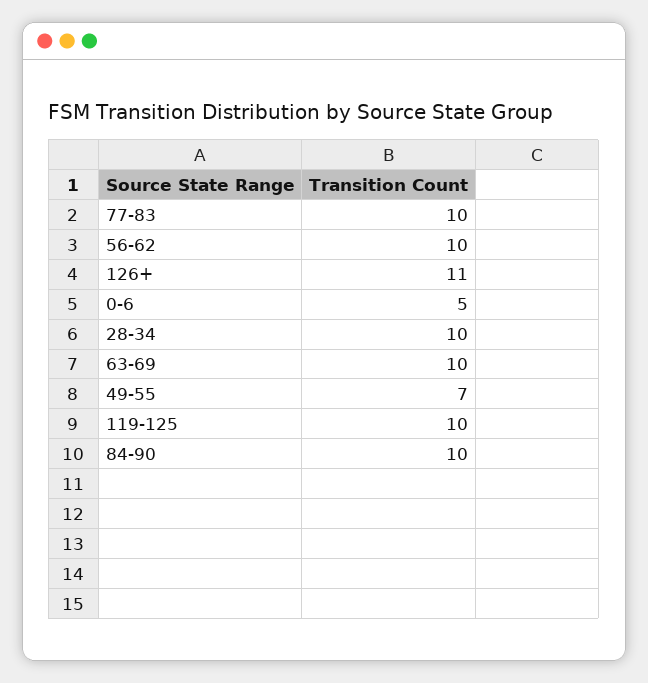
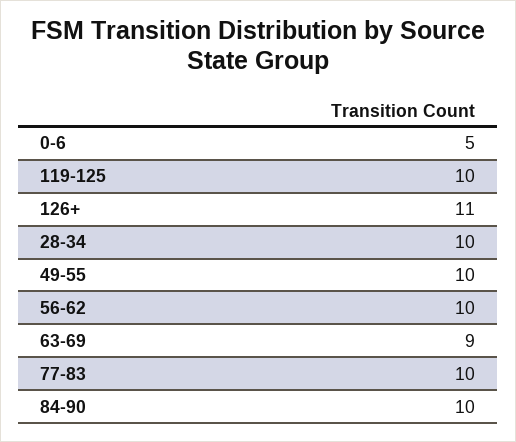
63-69: 10 -> 9
49-55: 7 -> 10

